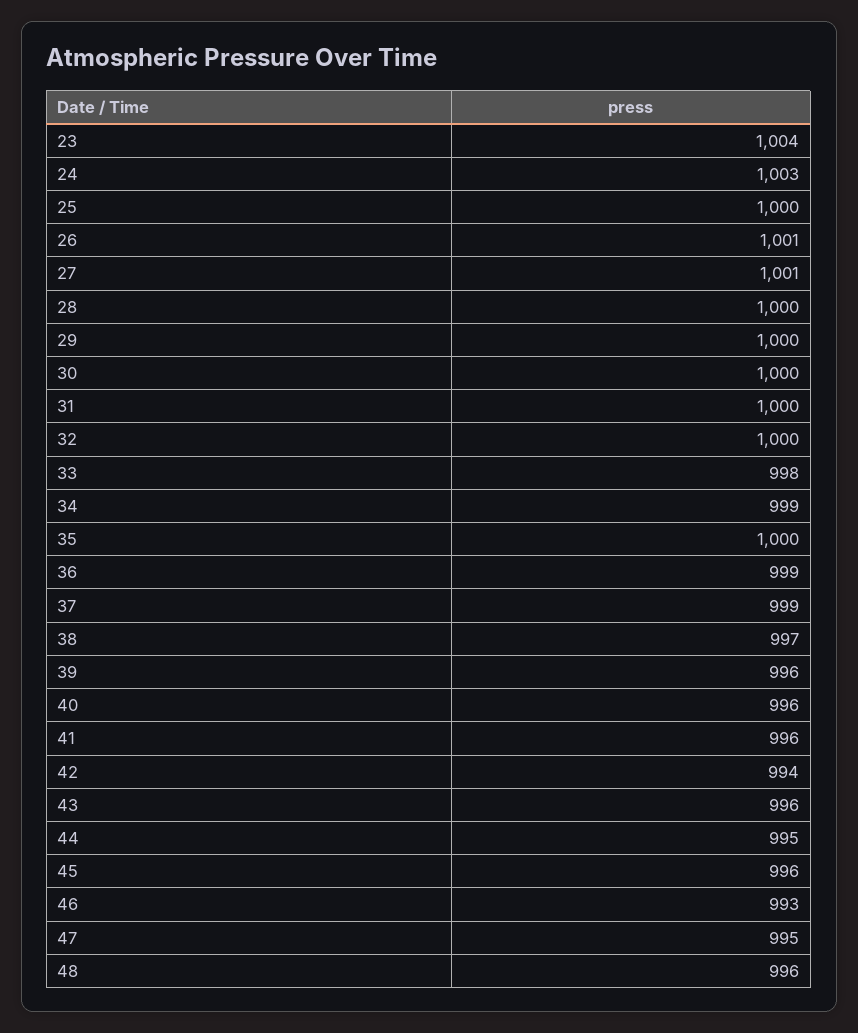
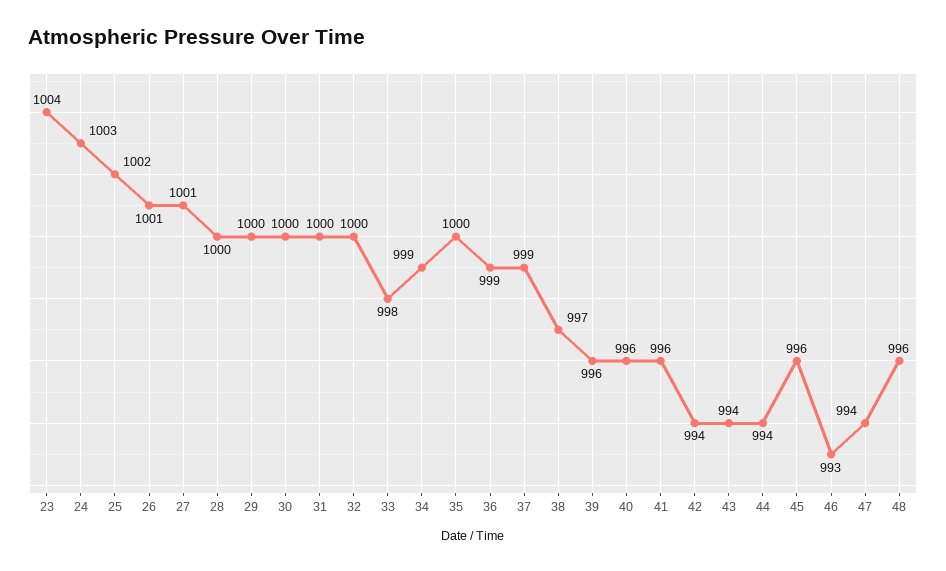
25: 1000 -> 1002
43: 996 -> 994
44: 995 -> 994
47: 995 -> 994

